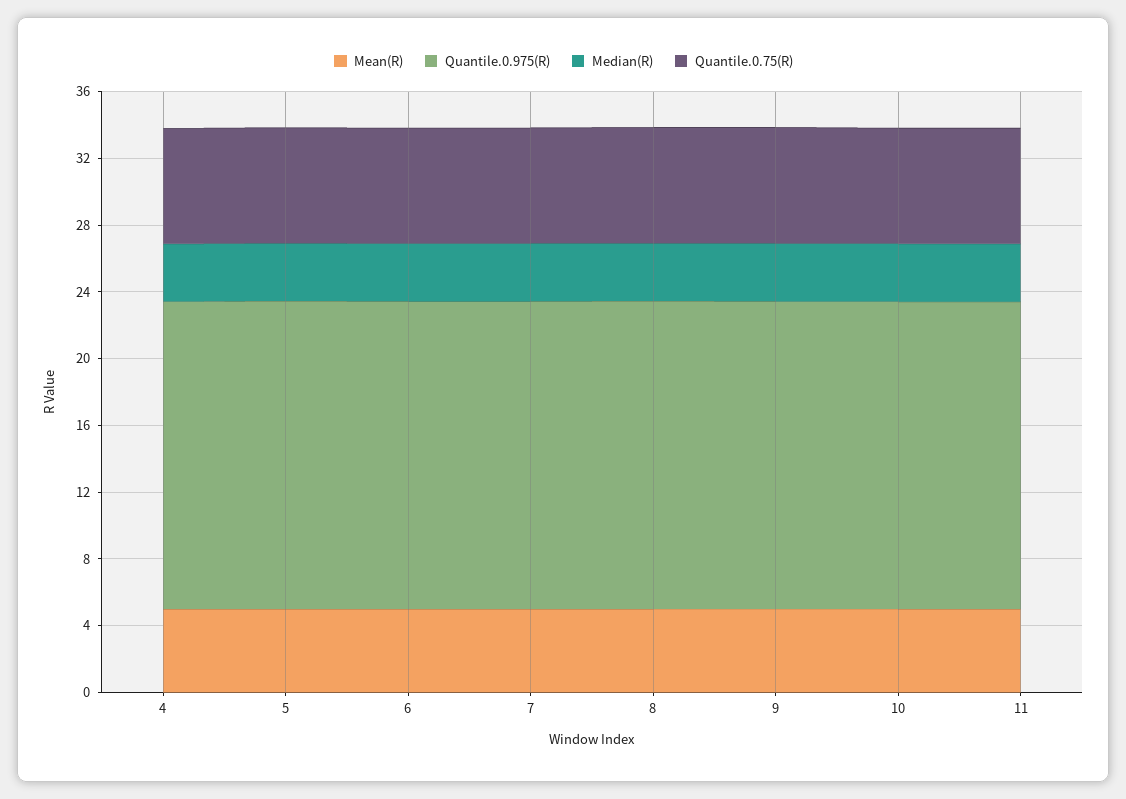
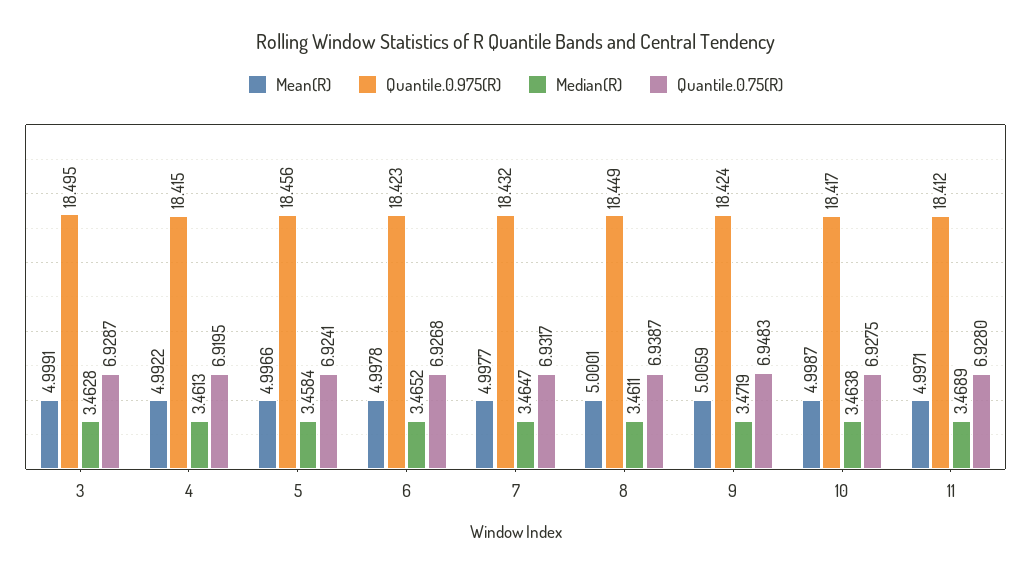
Mean(R), 3: none -> 4.9991
Quantile.0.975(R), 3: none -> 18.495
Median(R), 3: none -> 3.4628
Quantile.0.75(R), 3: none -> 6.9287

